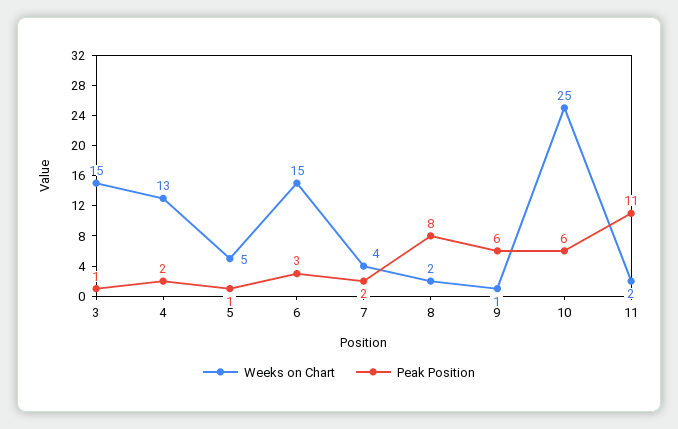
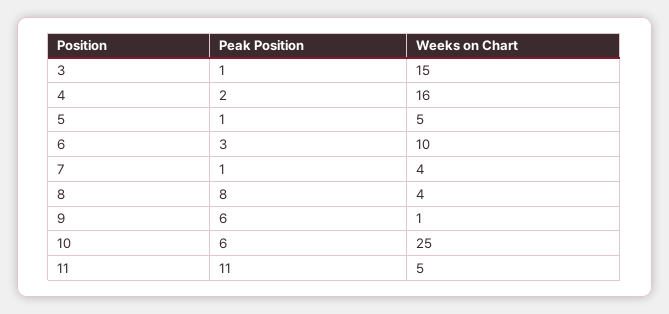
Weeks on Chart, 4: 13 -> 16
Weeks on Chart, 6: 15 -> 10
Peak Position, 7: 2 -> 1
Weeks on Chart, 8: 2 -> 4
Weeks on Chart, 11: 2 -> 5

